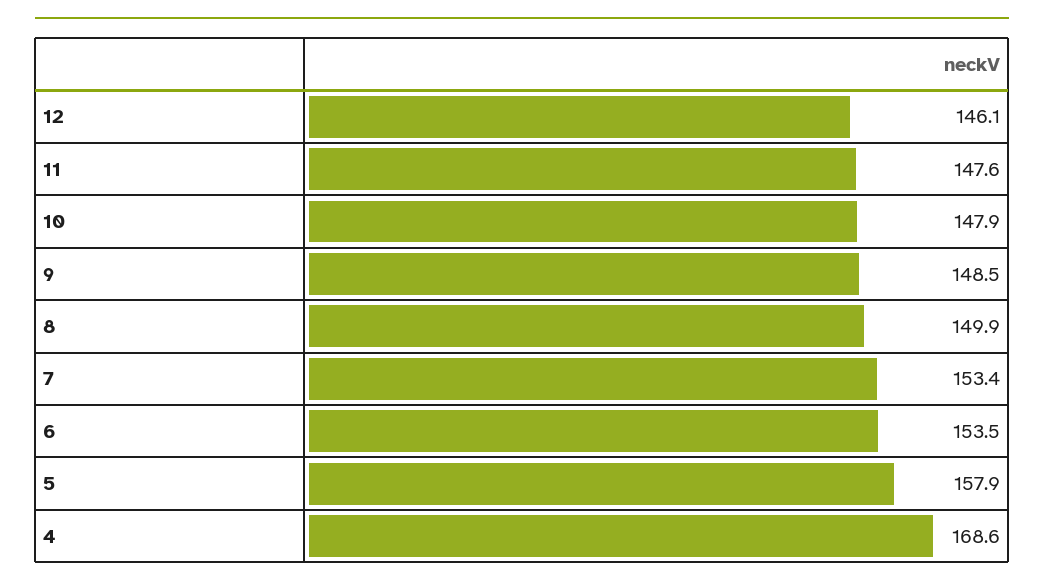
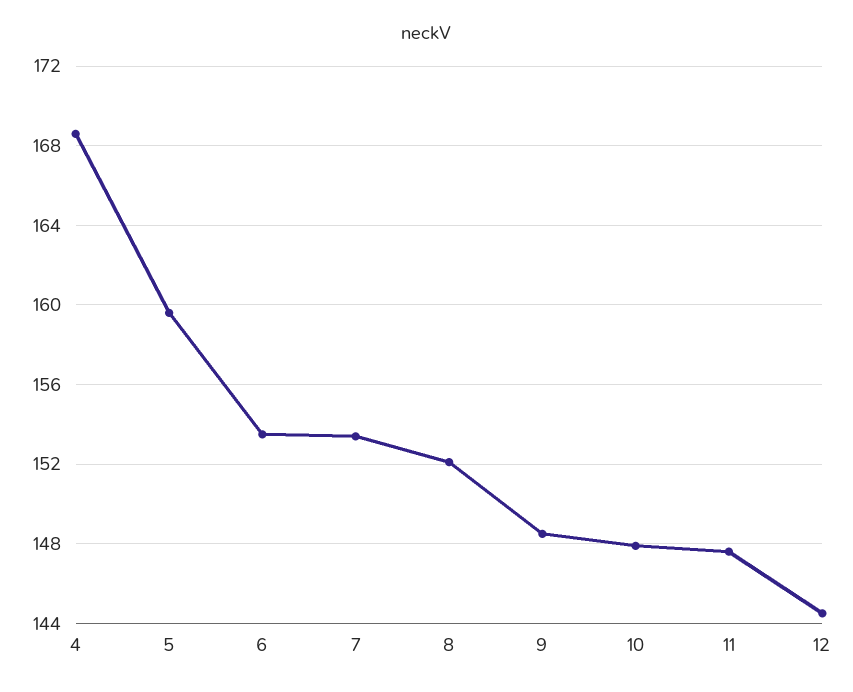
12: 146.1 -> 144.5
8: 149.9 -> 152
5: 157.9 -> 159.5

